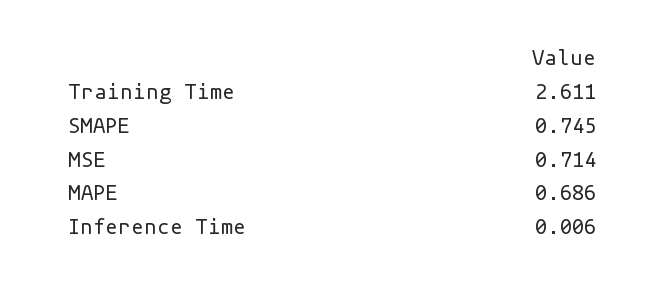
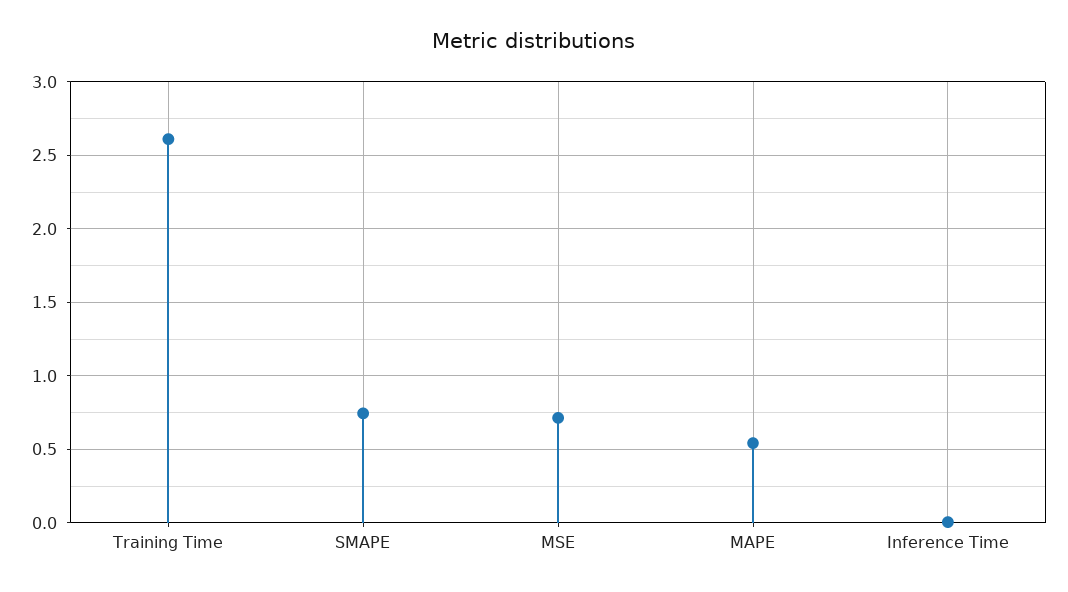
MAPE: 0.686 -> 0.55

